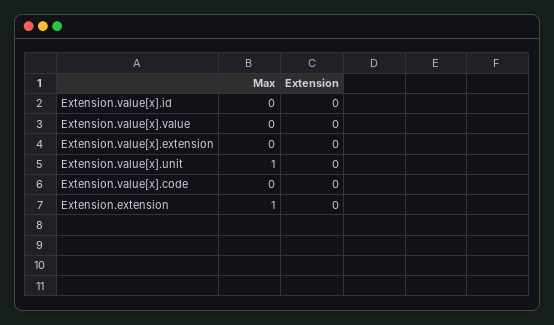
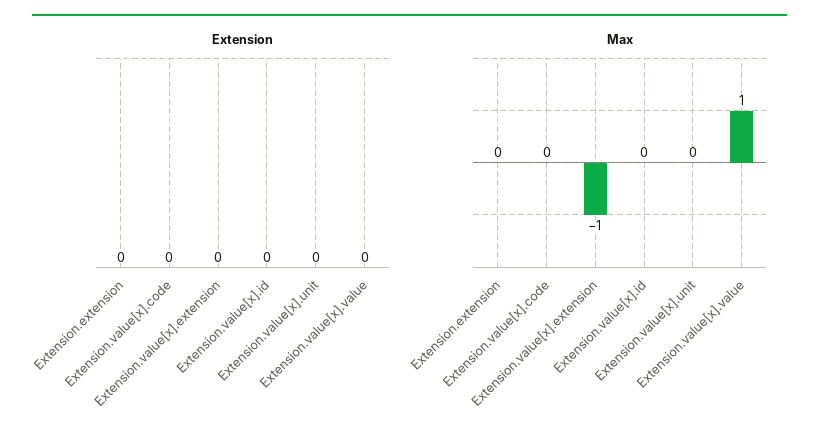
Max, Extension.value[x].value: 0 -> 1
Max, Extension.value[x].extension: 0 -> -1
Max, Extension.value[x].unit: 1 -> 0
Max, Extension.extension: 1 -> 0

